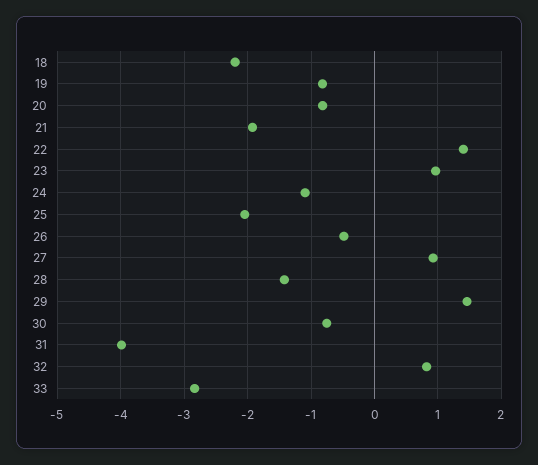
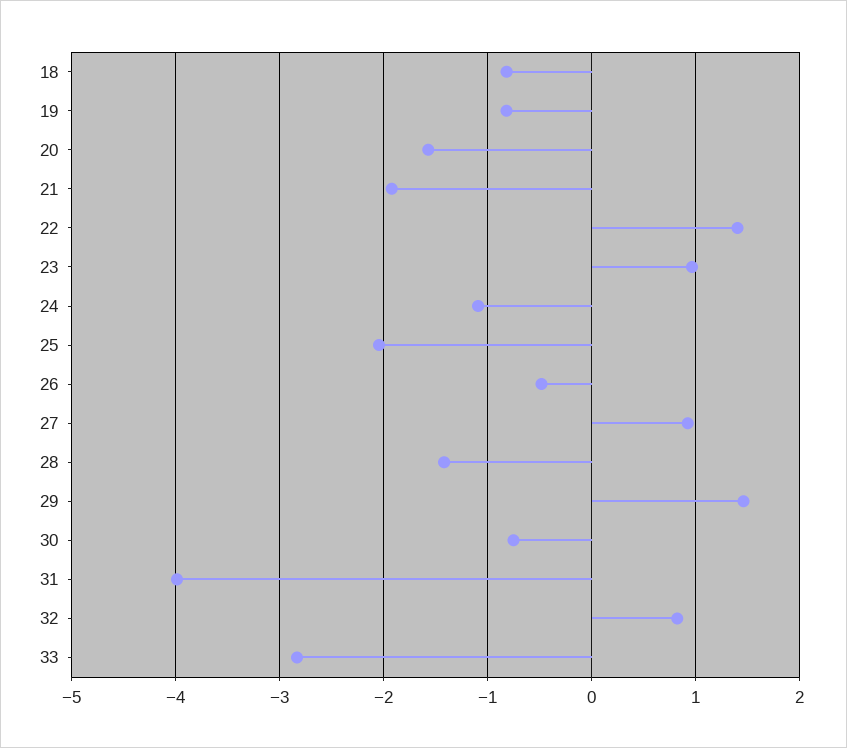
18: -2.2 -> -0.8
20: -0.8 -> -1.6

